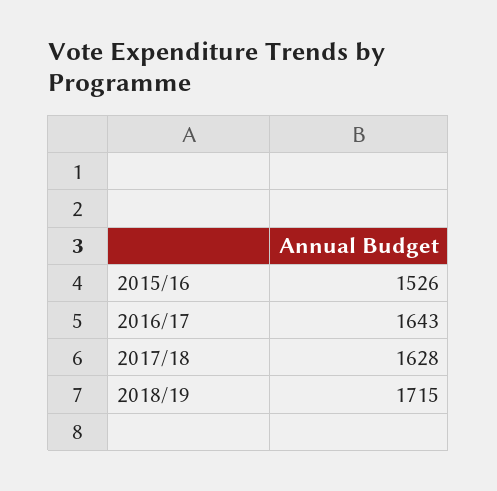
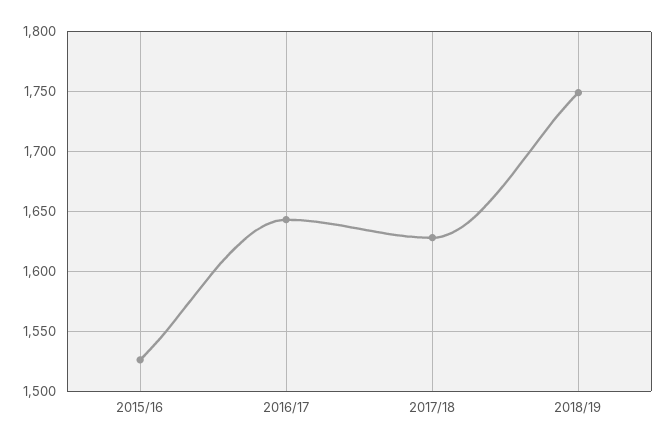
2018/19: 1715 -> 1750

